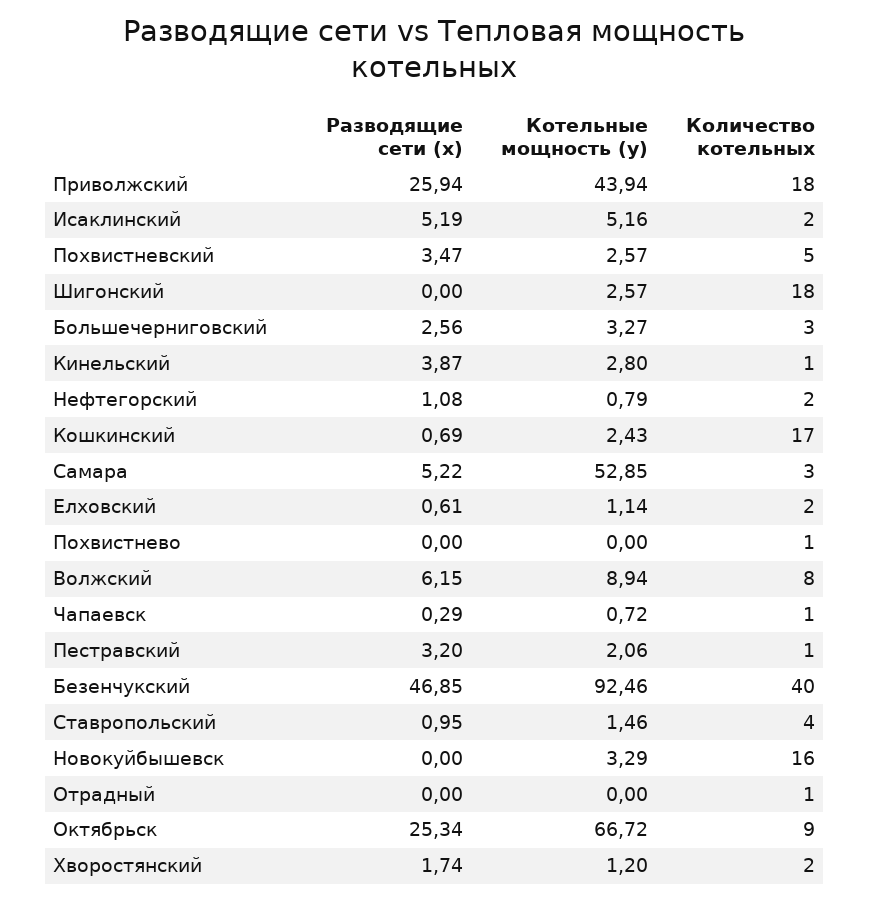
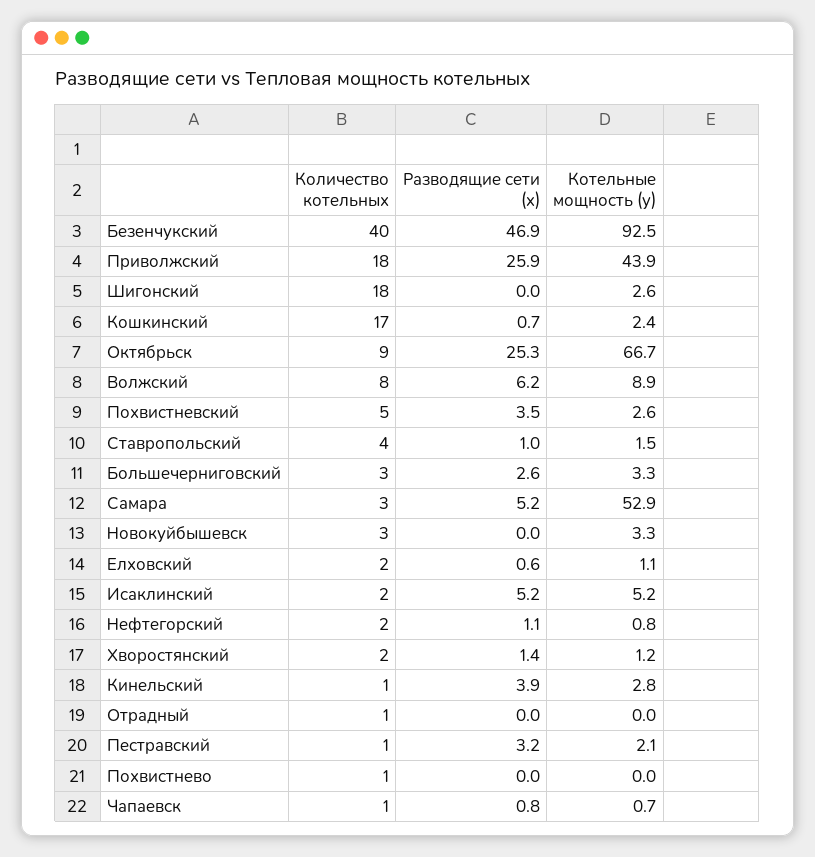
Разводящие сети (x), Чапаевск: 0.29 -> 0.8
Количество котельных, Новокуйбышевск: 16 -> 3
Разводящие сети (x), Хворостянский: 1.74 -> 1.4

